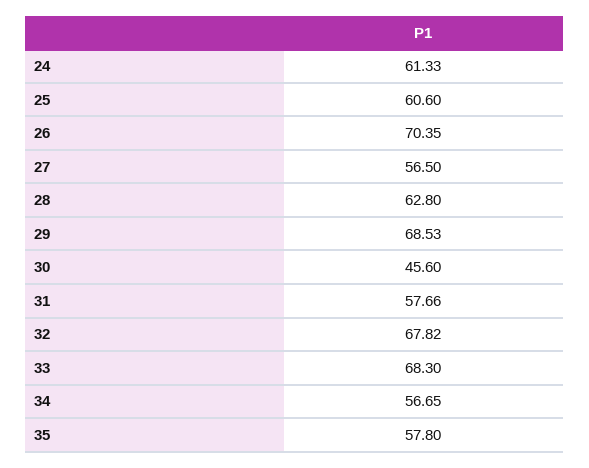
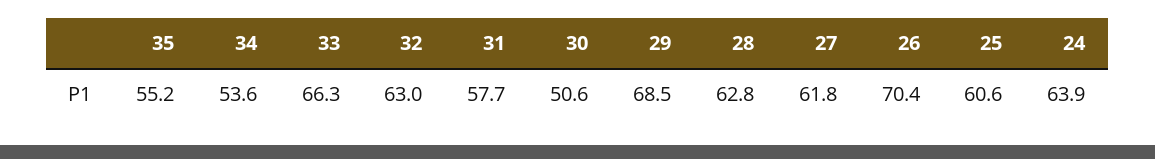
24: 61.33 -> 63.9
27: 56.5 -> 61.8
30: 45.6 -> 50.6
32: 67.82 -> 63
33: 68.3 -> 66.3
34: 56.65 -> 53.6
35: 57.8 -> 55.2

